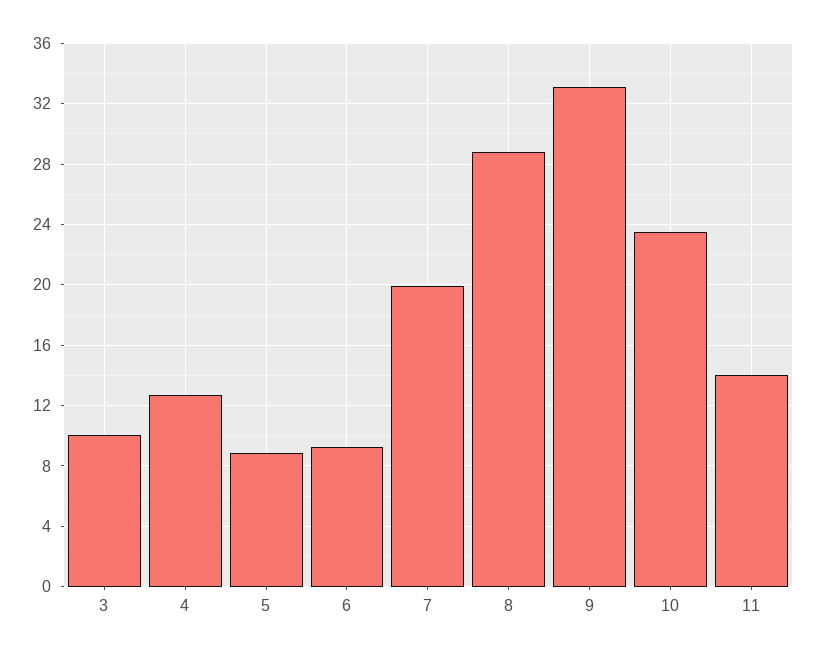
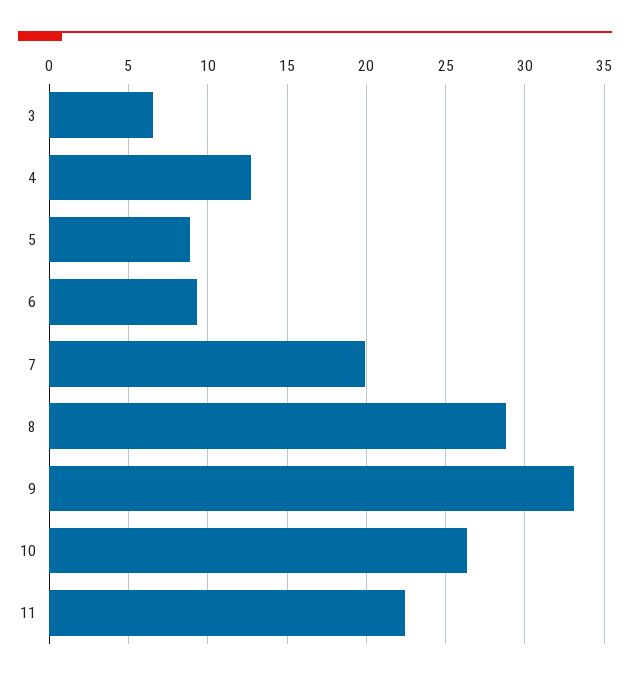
3: 10 -> 6.5
10: 23.5 -> 26.5
11: 14 -> 22.5

